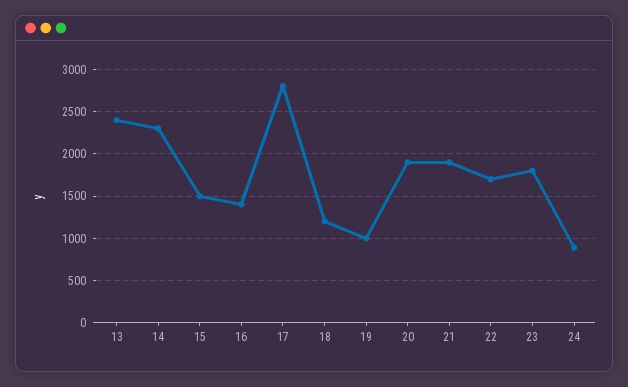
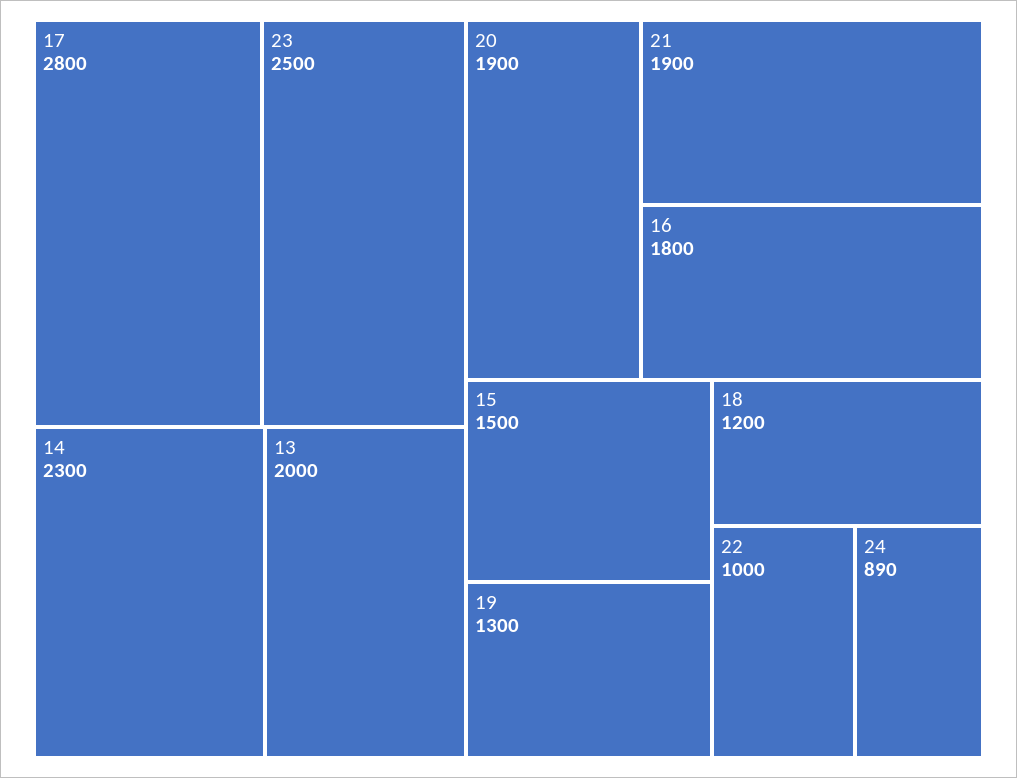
13: 2400 -> 2000
16: 1400 -> 1800
19: 1000 -> 1300
22: 1700 -> 1000
23: 1800 -> 2500

